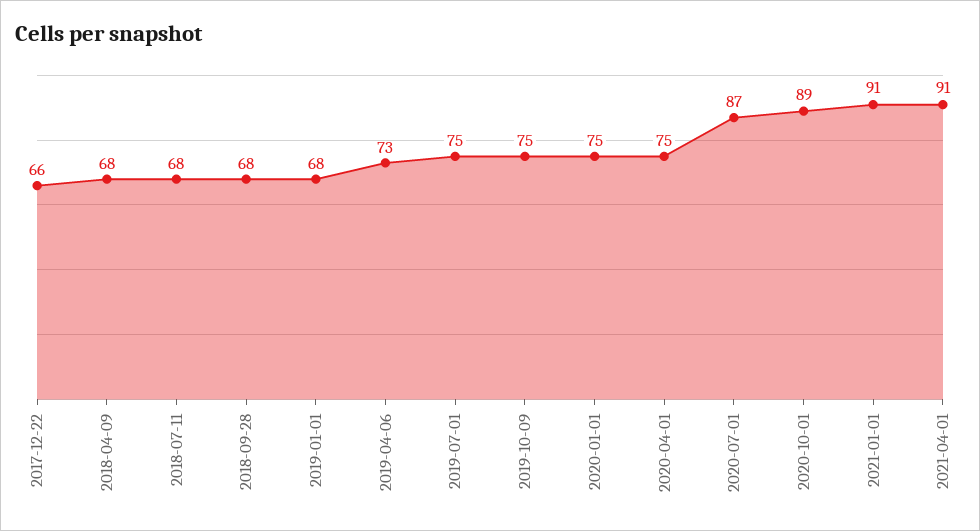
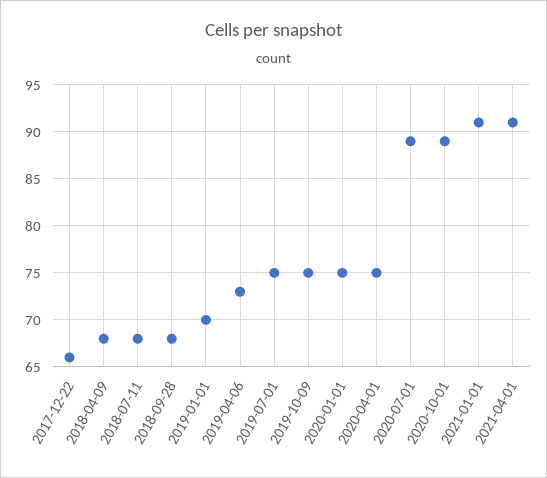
2019-01-01: 68 -> 70
2020-07-01: 87 -> 89

